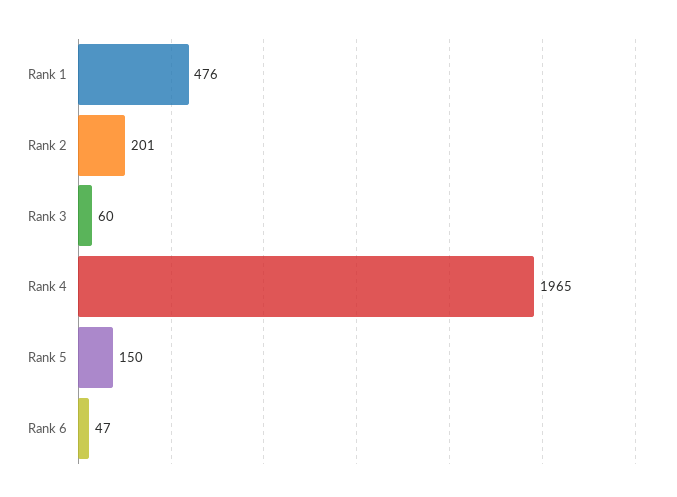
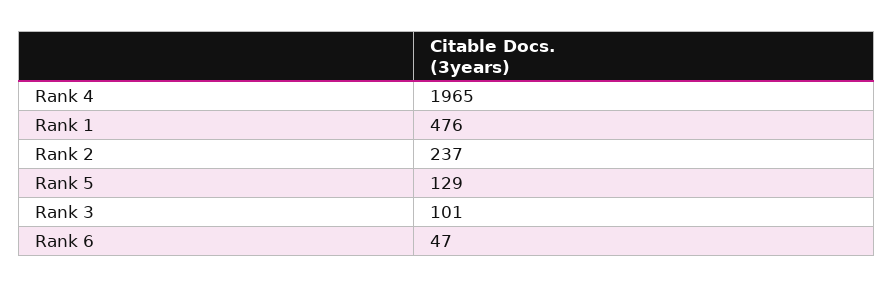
Rank 2: 201 -> 237
Rank 3: 60 -> 101
Rank 5: 150 -> 129

